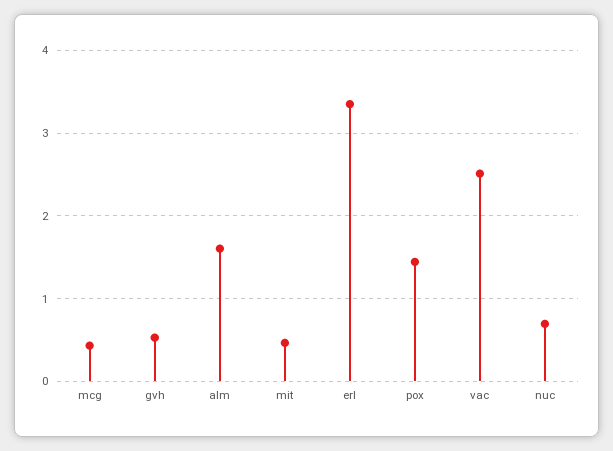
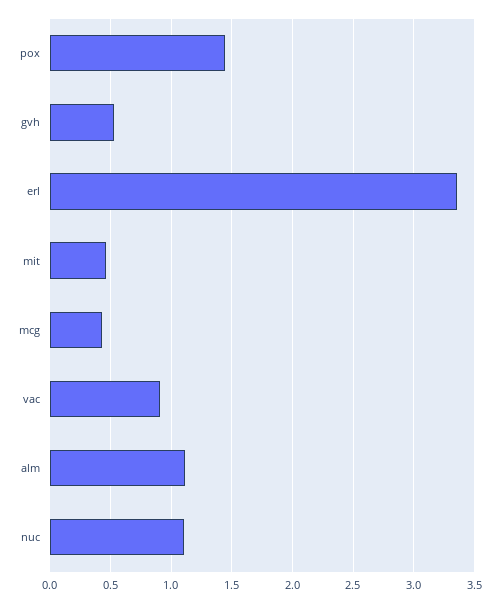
alm: 1.6 -> 1.1
vac: 2.5 -> 0.9
nuc: 0.7 -> 1.1

